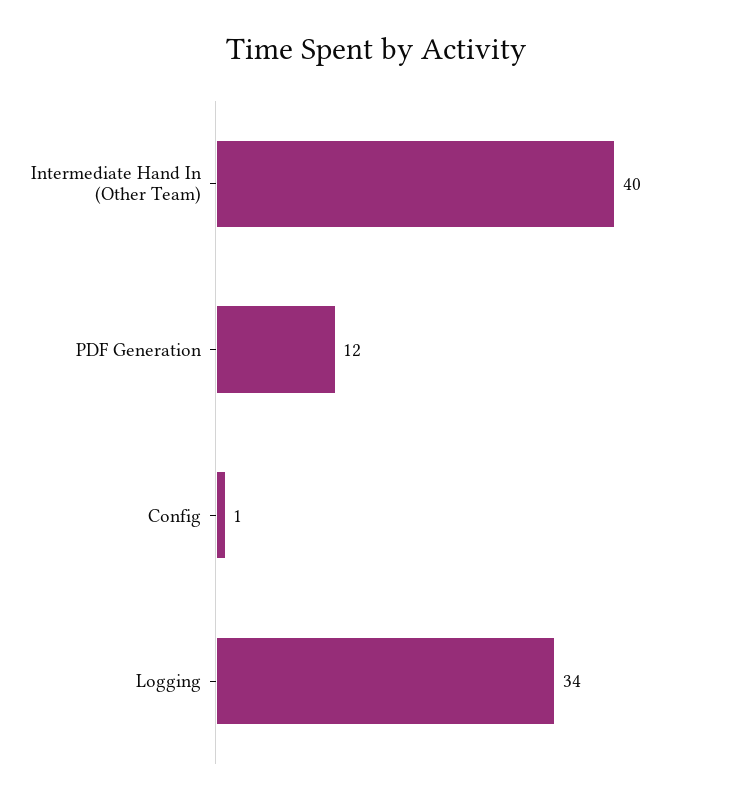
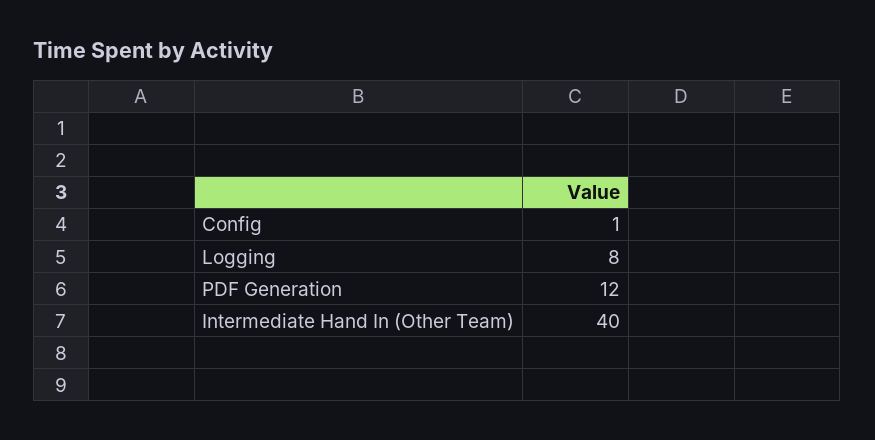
Logging: 34 -> 8

